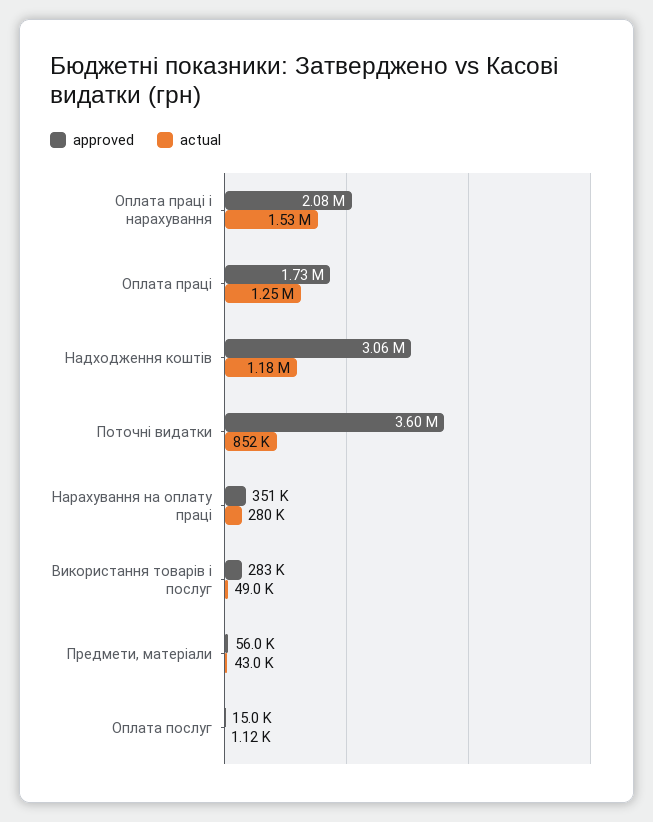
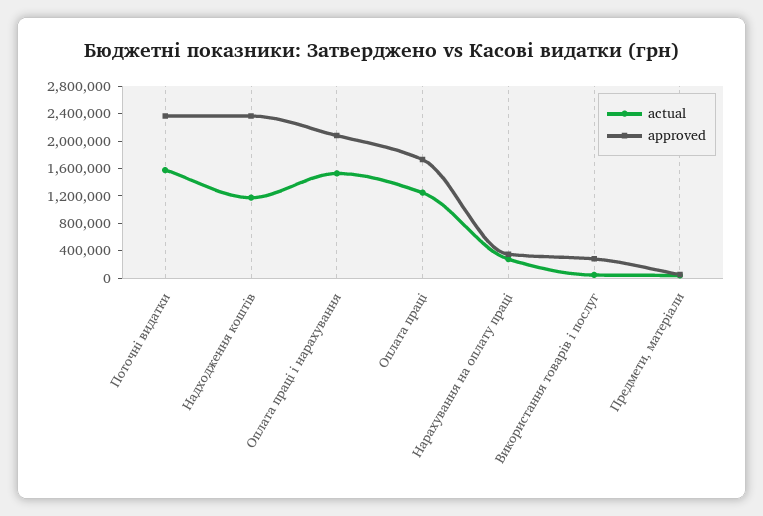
approved, Надходження коштів: 3060000 -> 2400000
approved, Поточні видатки: 3600000 -> 2400000
actual, Поточні видатки: 852000 -> 1600000
approved, Оплата послуг: 15000 -> none
actual, Оплата послуг: 1120 -> none

